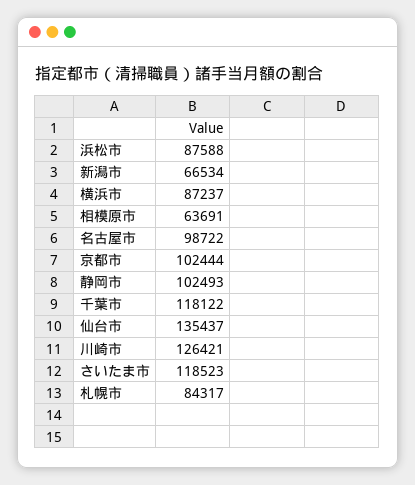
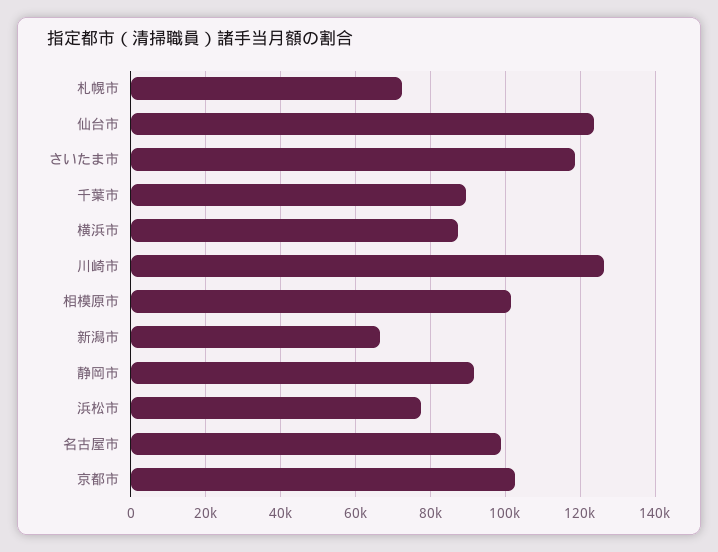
浜松市: 87588 -> 78000
相模原市: 63691 -> 102000
静岡市: 102493 -> 92000
千葉市: 118122 -> 90000
仙台市: 135437 -> 124000
札幌市: 84317 -> 72000

